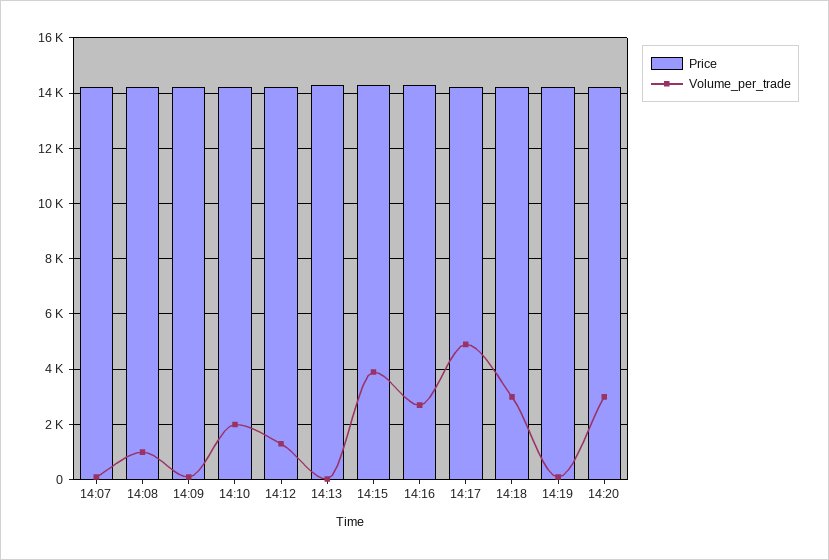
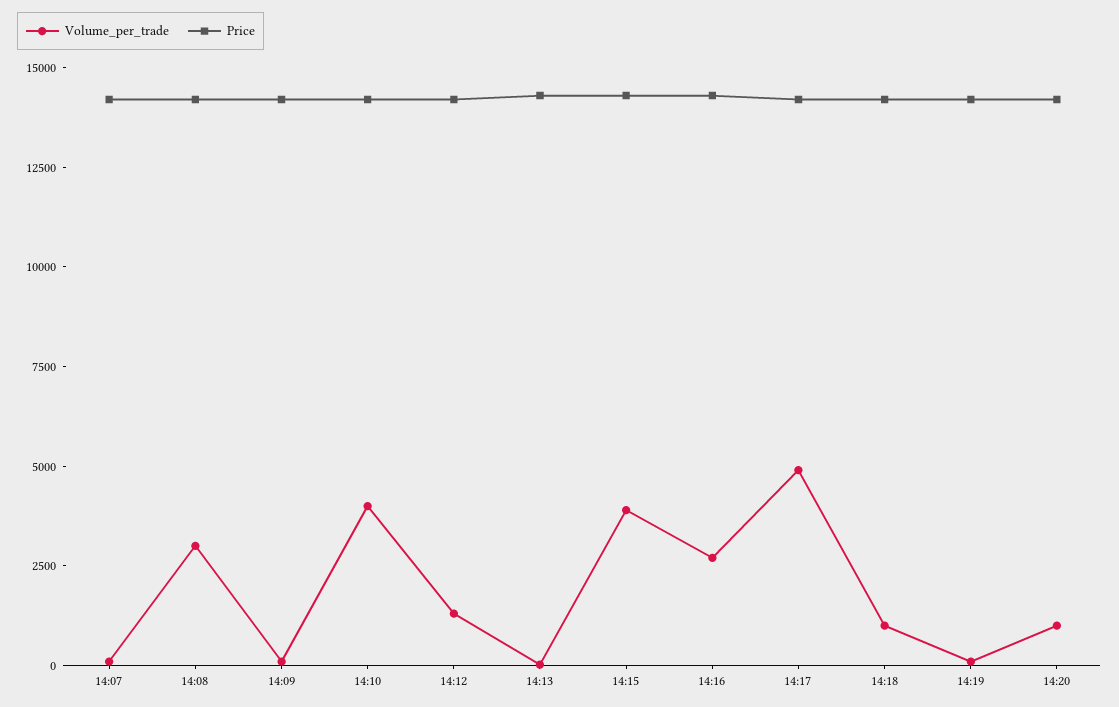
Volume_per_trade, 14:08: 1000 -> 3000
Volume_per_trade, 14:10: 2000 -> 4000
Volume_per_trade, 14:18: 3000 -> 1000
Volume_per_trade, 14:20: 3000 -> 1000

